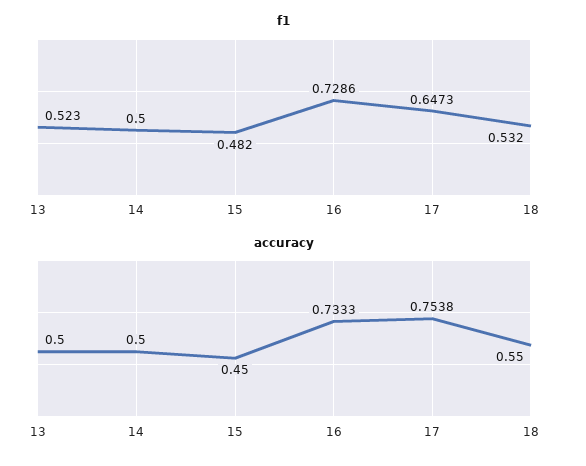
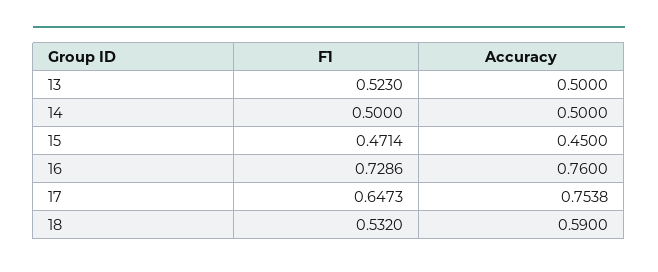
f1, 15: 0.482 -> 0.4714
accuracy, 16: 0.7333 -> 0.76
accuracy, 18: 0.55 -> 0.59

